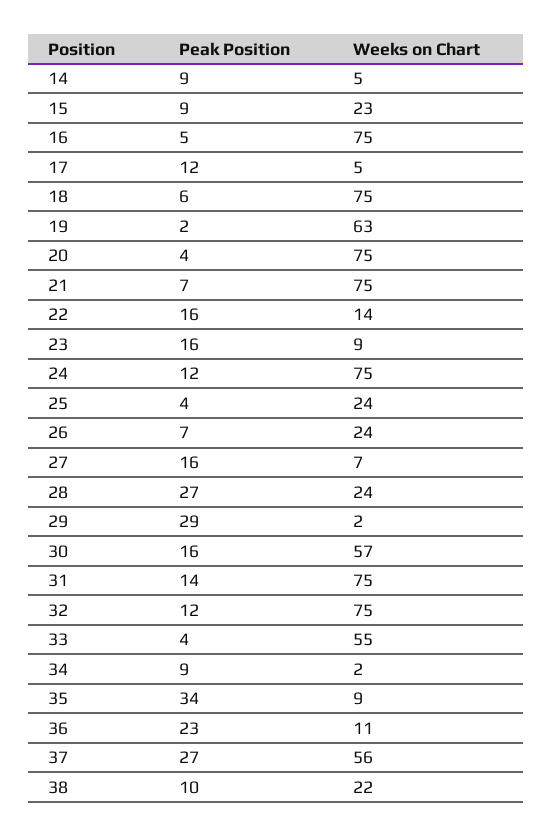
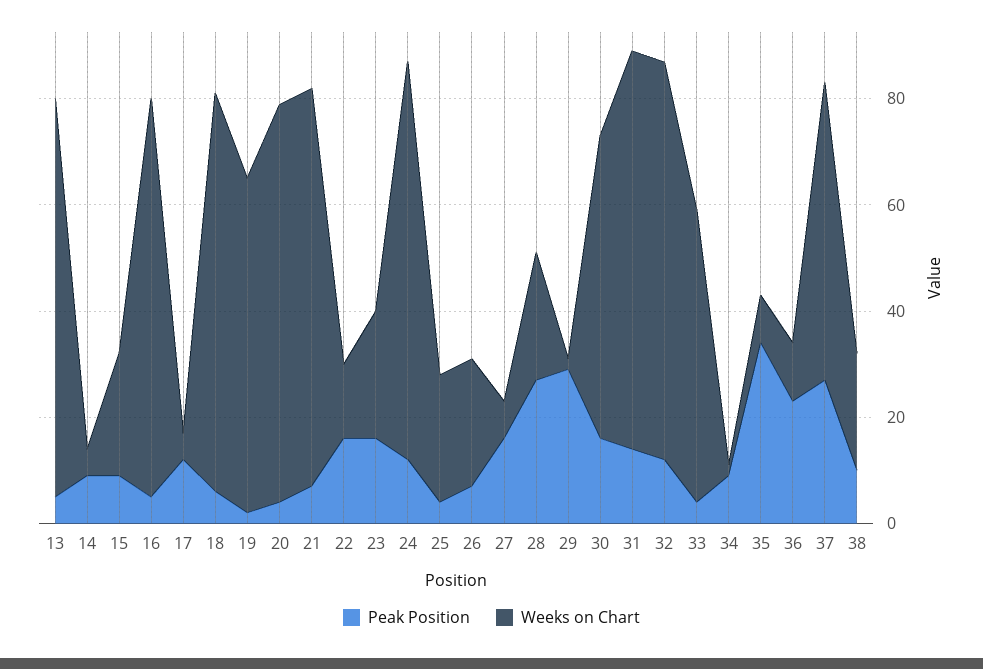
Weeks on Chart, 23: 9 -> 25
Peak Position, 13: none -> 5
Weeks on Chart, 13: none -> 75

